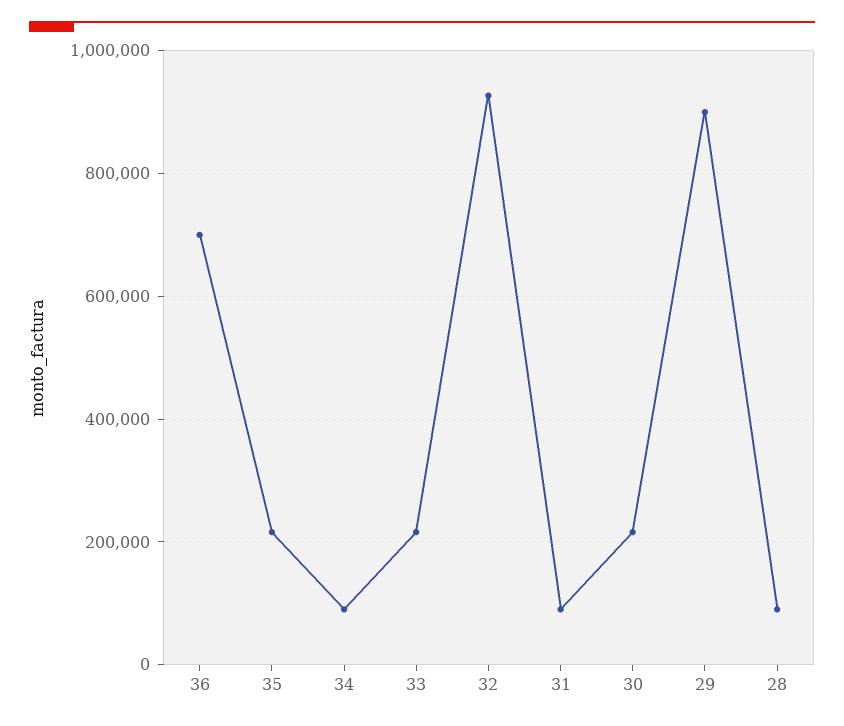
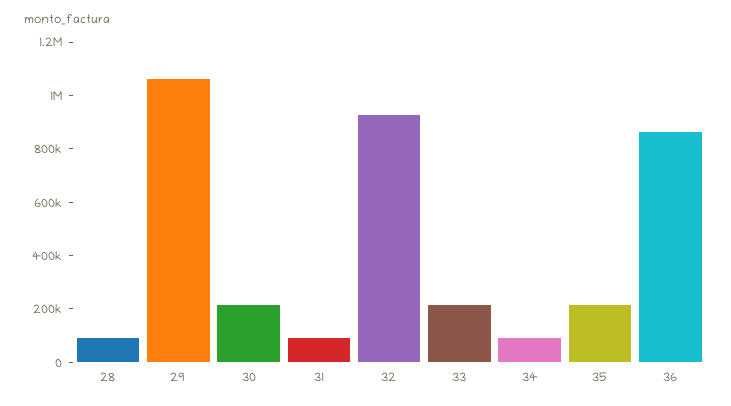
36: 700000 -> 850000
29: 900000 -> 1050000

